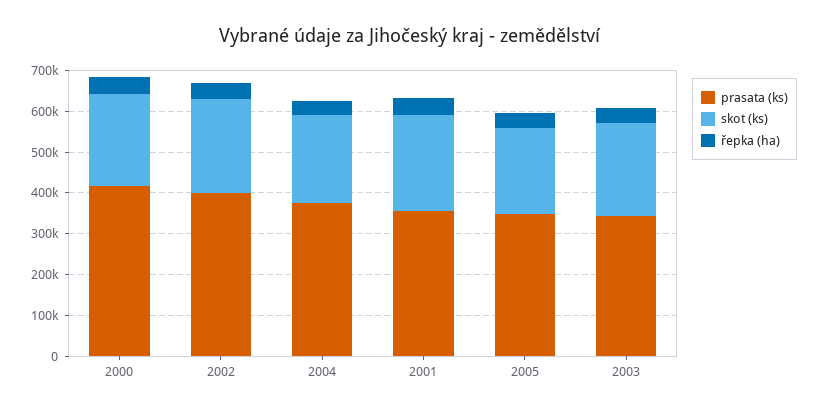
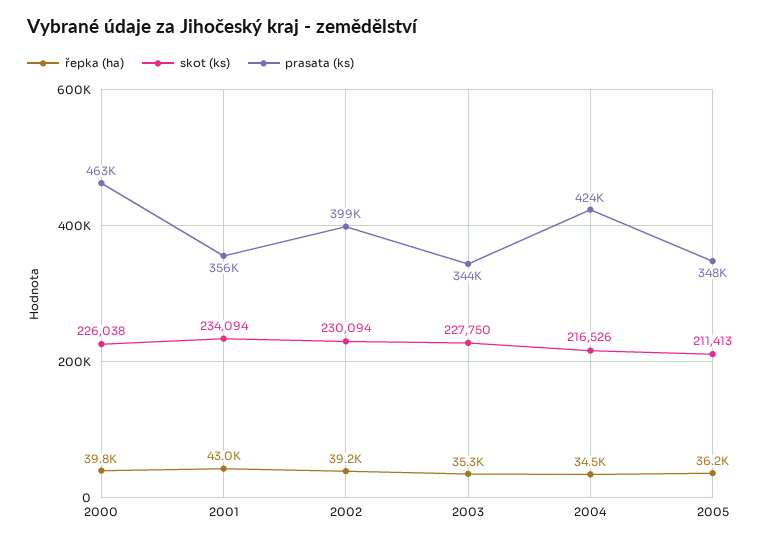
prasata (ks), 2000: 420000 -> 463000
prasata (ks), 2004: 380000 -> 424000

